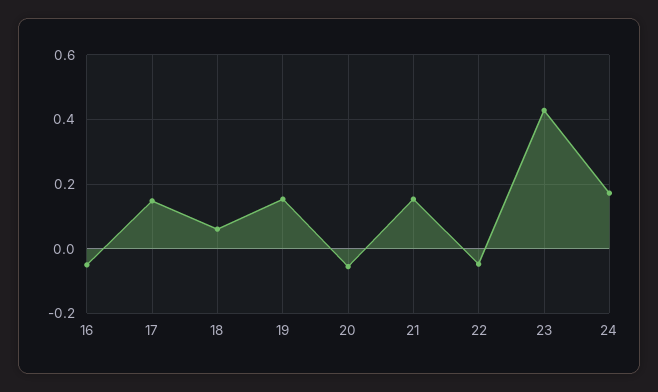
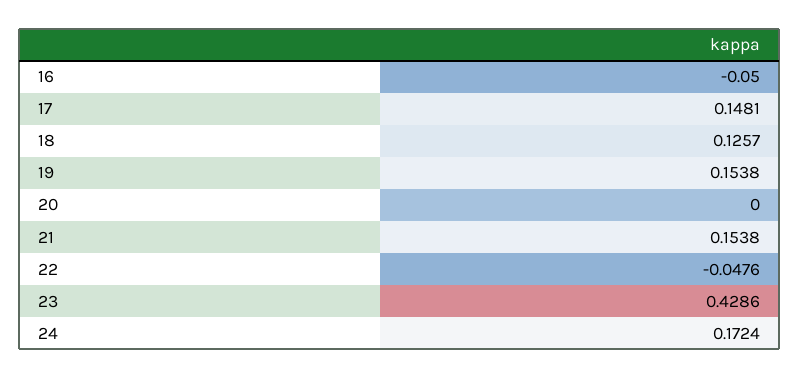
18: 0.06 -> 0.1257
20: -0.06 -> 0

